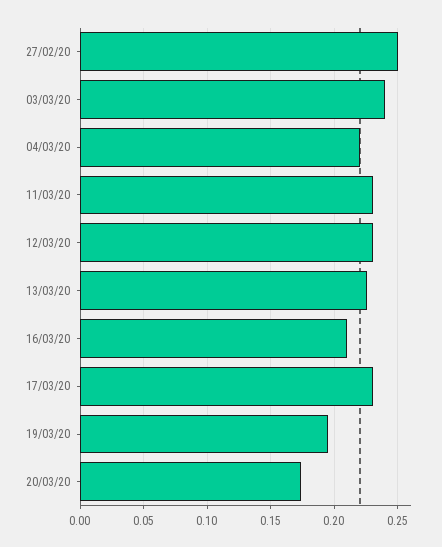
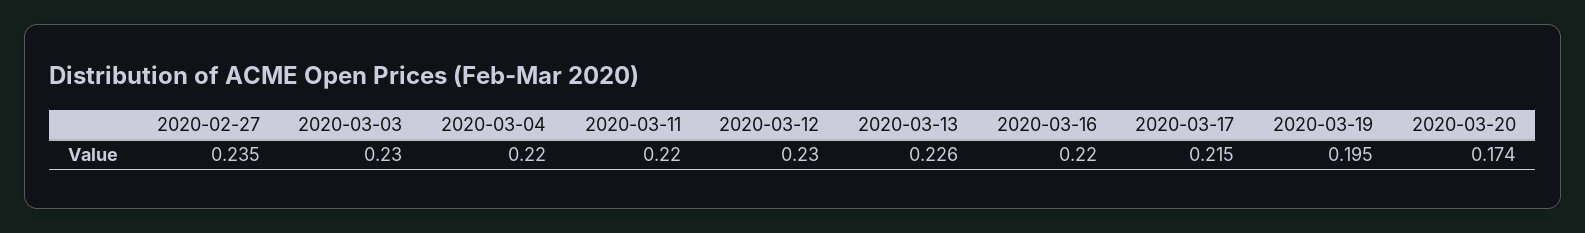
27/02/20: 0.25 -> 0.235
03/03/20: 0.24 -> 0.23
11/03/20: 0.23 -> 0.22
16/03/20: 0.21 -> 0.22
17/03/20: 0.23 -> 0.215

